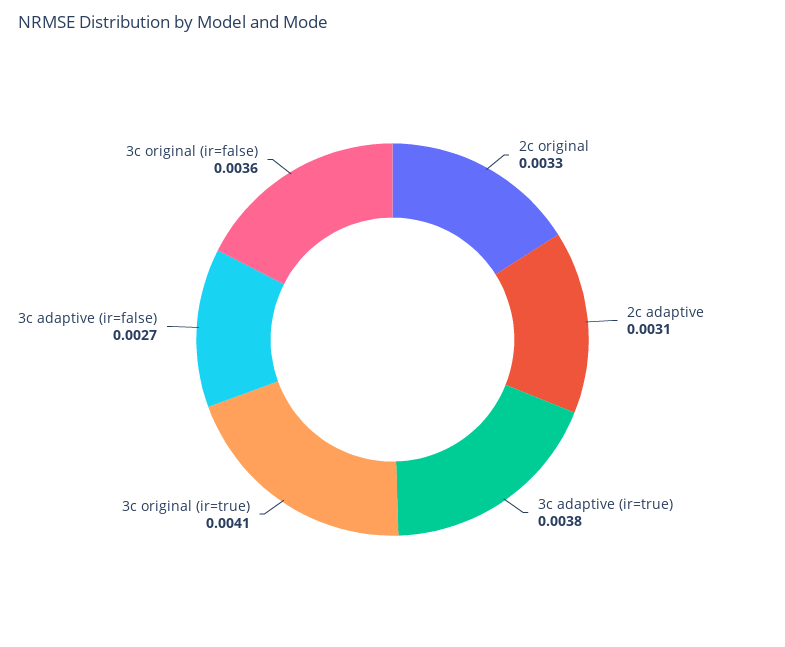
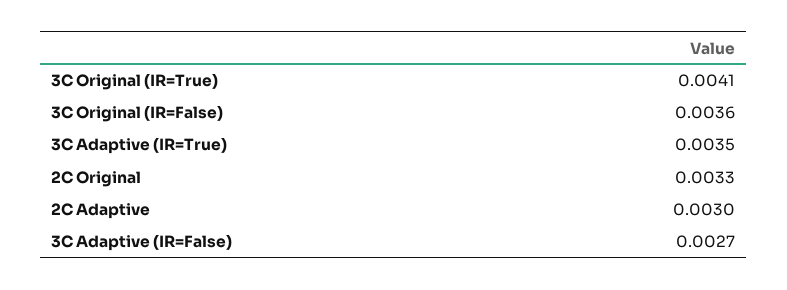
2c adaptive: 0.0031 -> 0.003
3c adaptive (ir=true): 0.0038 -> 0.0035

